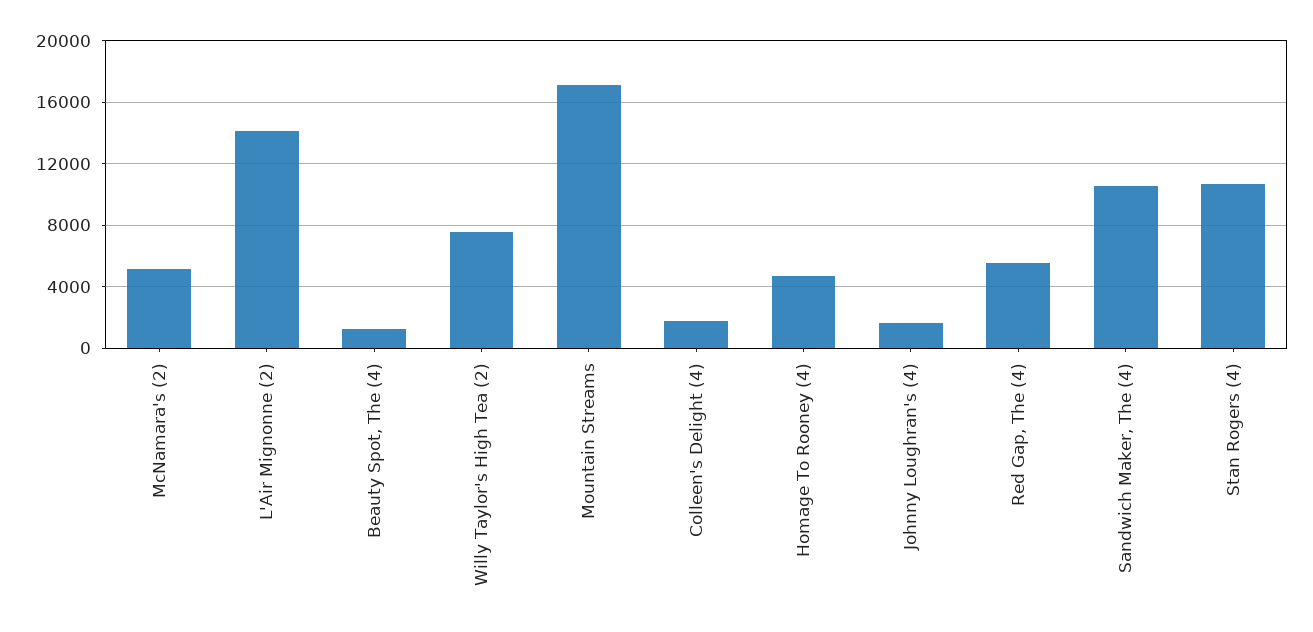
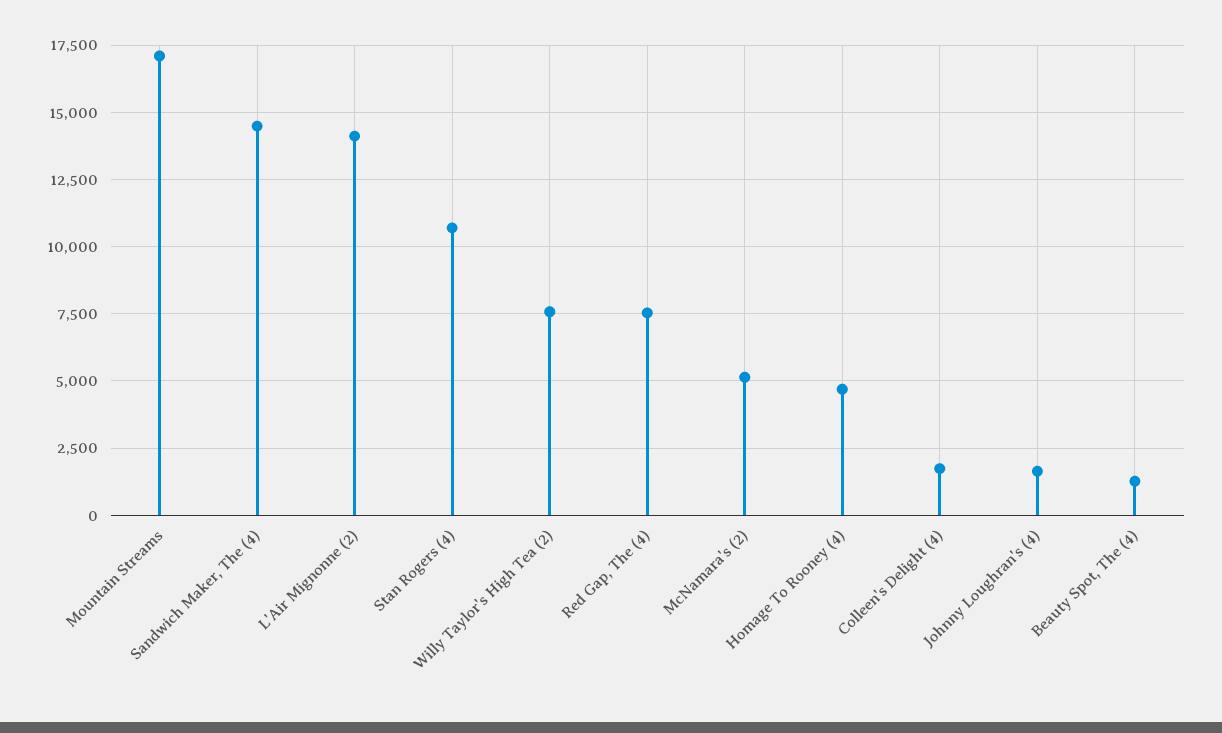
Red Gap, The (4): 5500 -> 7500
Sandwich Maker, The (4): 10500 -> 14500

